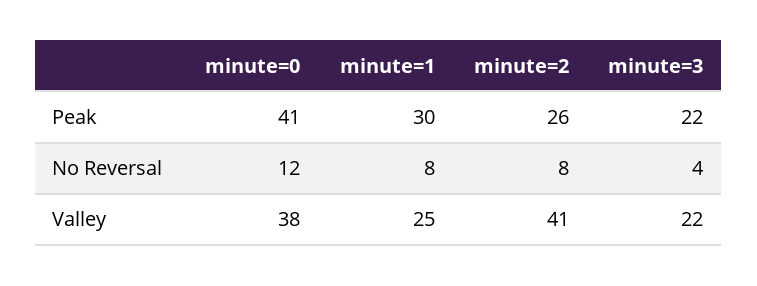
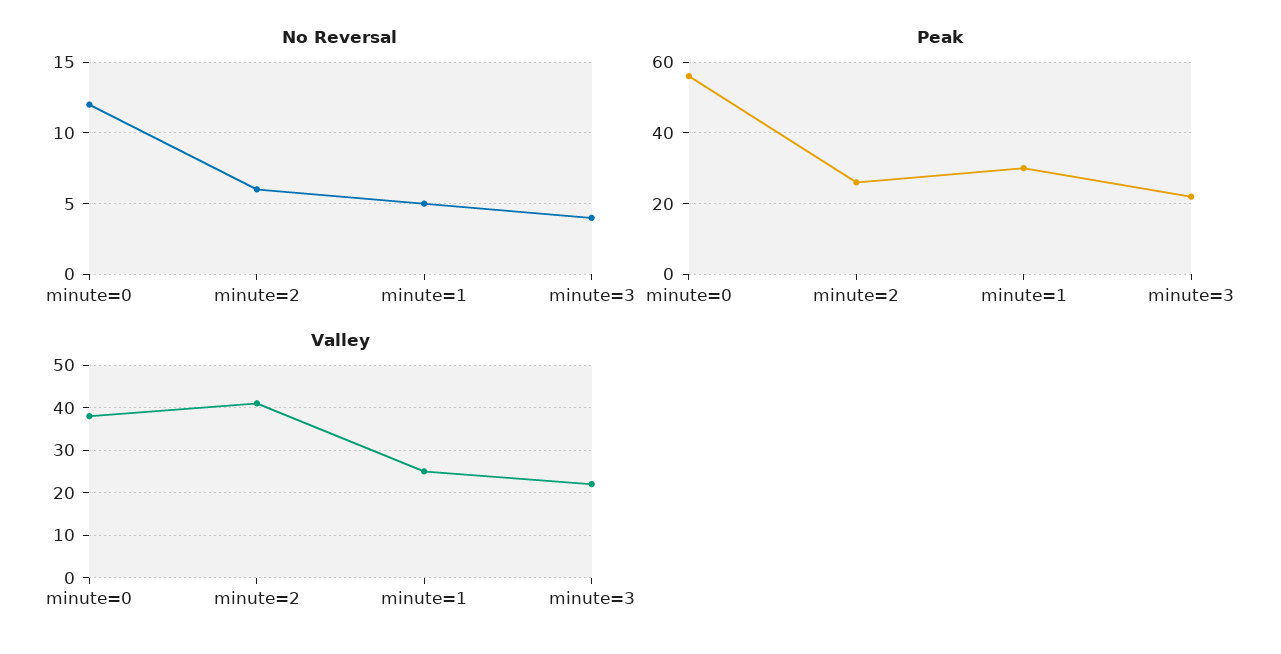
Peak, minute=0: 41 -> 55
No Reversal, minute=1: 8 -> 5
No Reversal, minute=2: 8 -> 6

